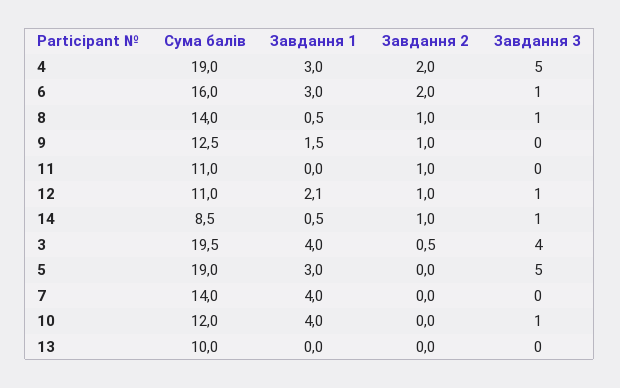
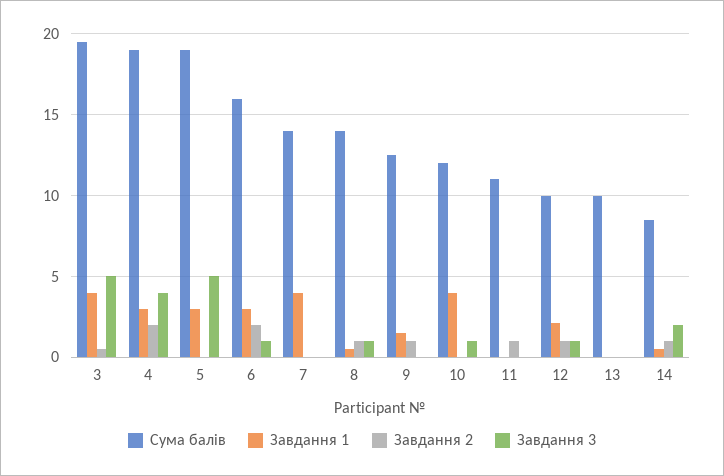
Завдання 3, 4: 5 -> 4
Сума балів, 12: 11 -> 10
Завдання 3, 14: 1 -> 2
Завдання 3, 3: 4 -> 5

